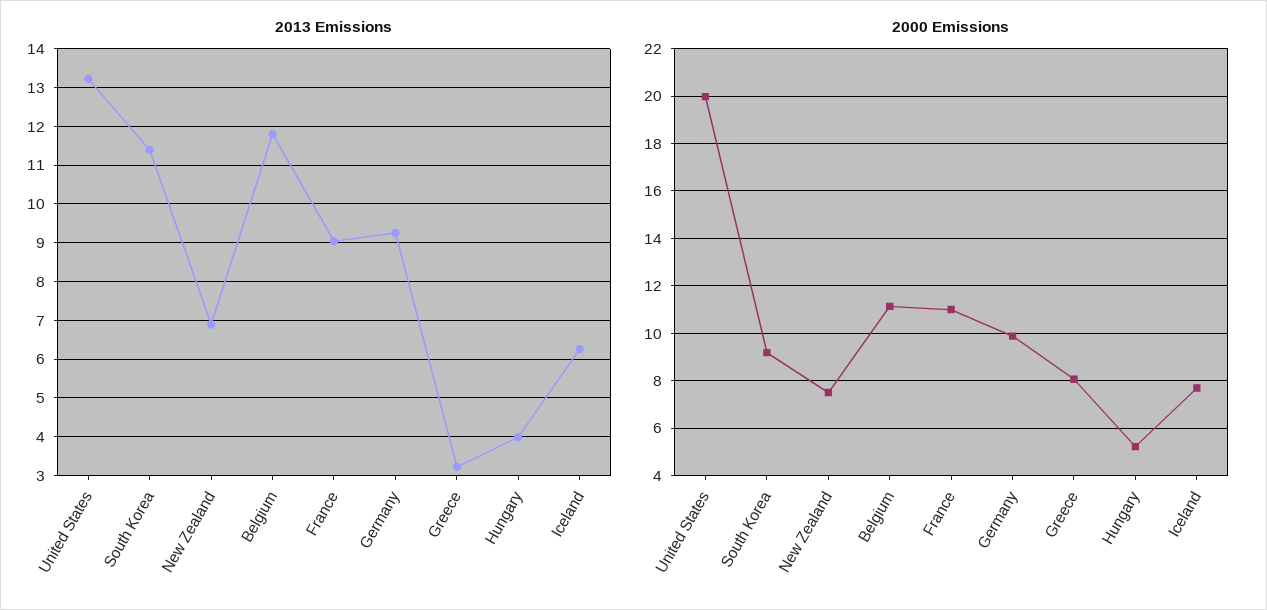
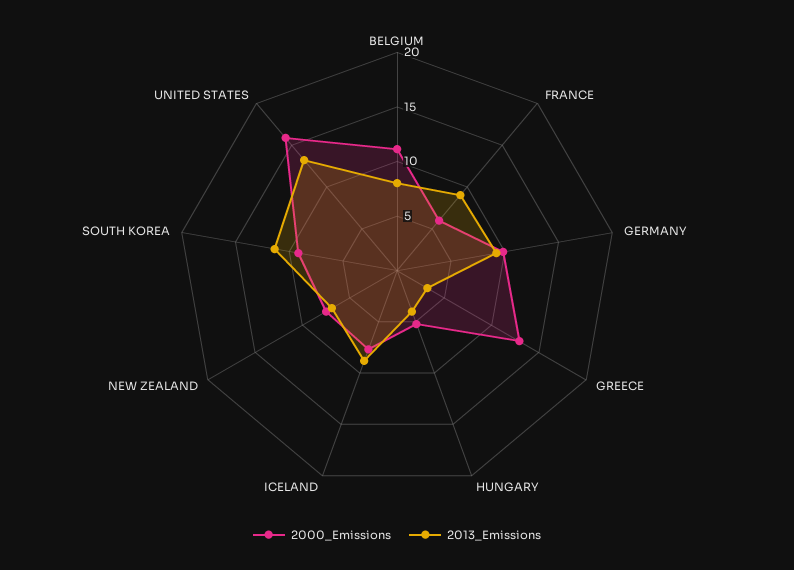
2013 Emissions, Belgium: 11.8 -> 8
2013 Emissions, Iceland: 6.2 -> 9
2000 Emissions, United States: 20 -> 16
2000 Emissions, France: 11 -> 6
2000 Emissions, Greece: 8 -> 13

